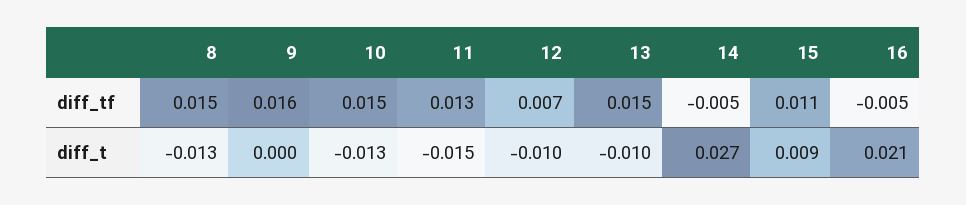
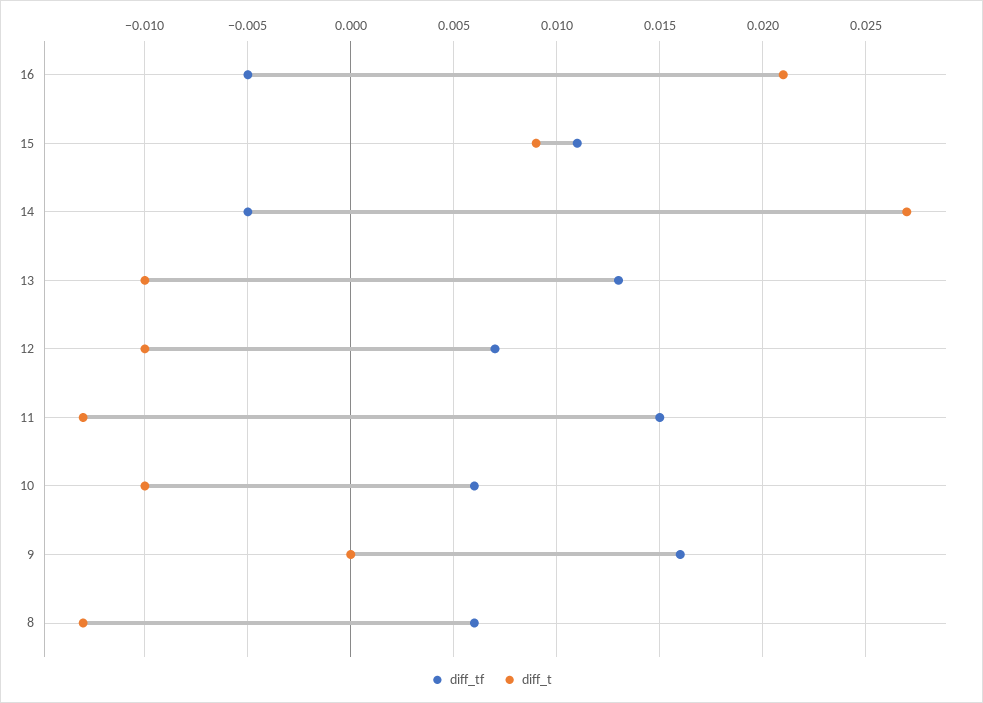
diff_tf, 8: 0.015 -> 0.006
diff_tf, 10: 0.015 -> 0.006
diff_tf, 11: 0.013 -> 0.015
diff_tf, 13: 0.015 -> 0.013
diff_t, 10: -0.013 -> -0.01
diff_t, 11: -0.015 -> -0.013

